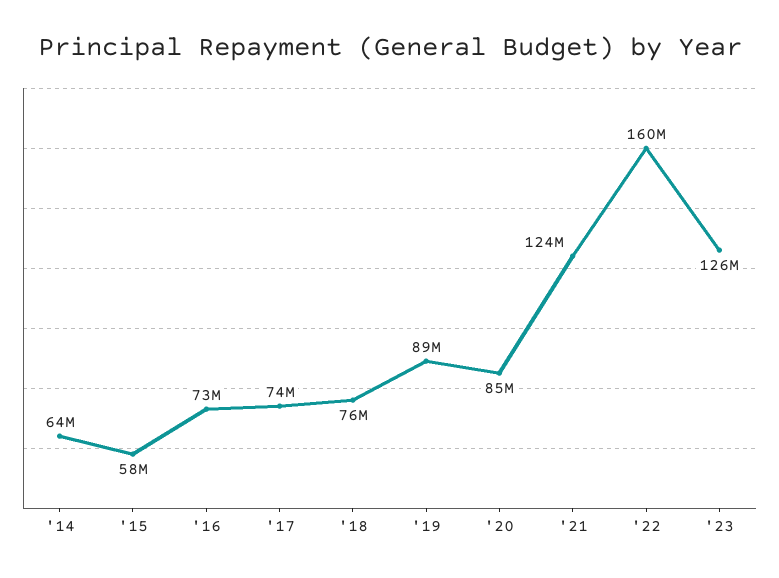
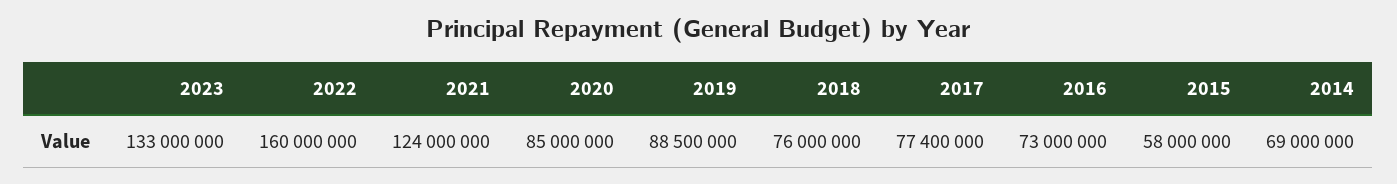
'14: 64000000 -> 69000000
'17: 74000000 -> 77400000
'23: 126000000 -> 133000000

